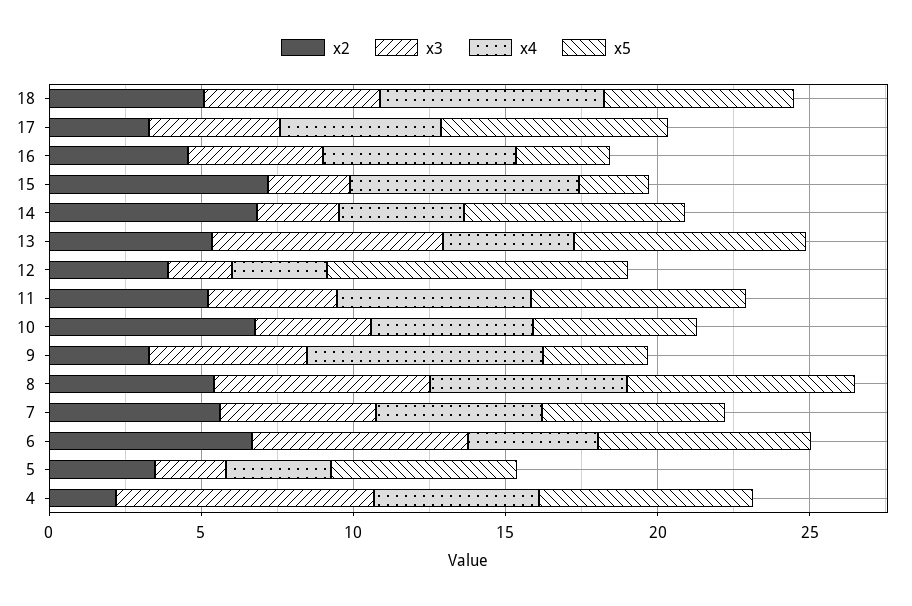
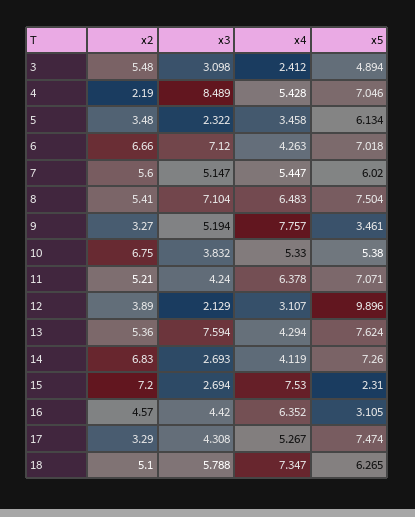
x2, 3: none -> 5.48
x3, 3: none -> 3.098
x4, 3: none -> 2.412
x5, 3: none -> 4.894

